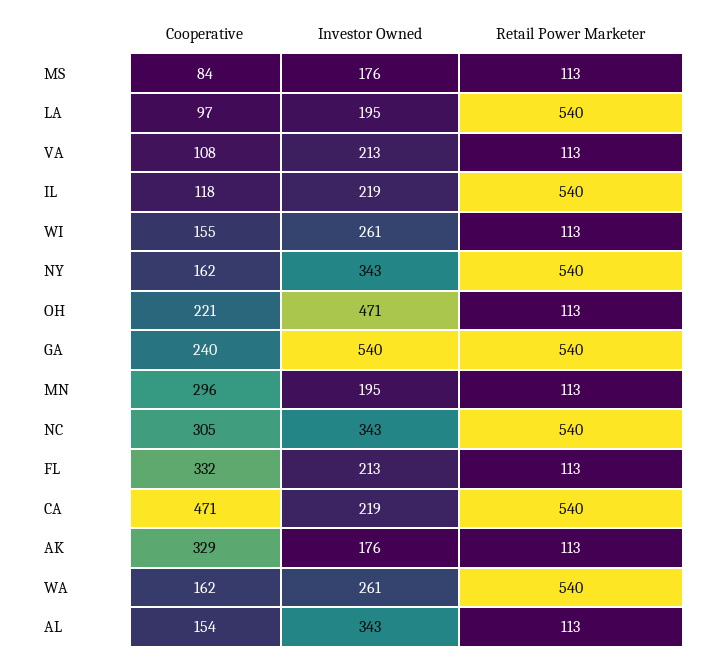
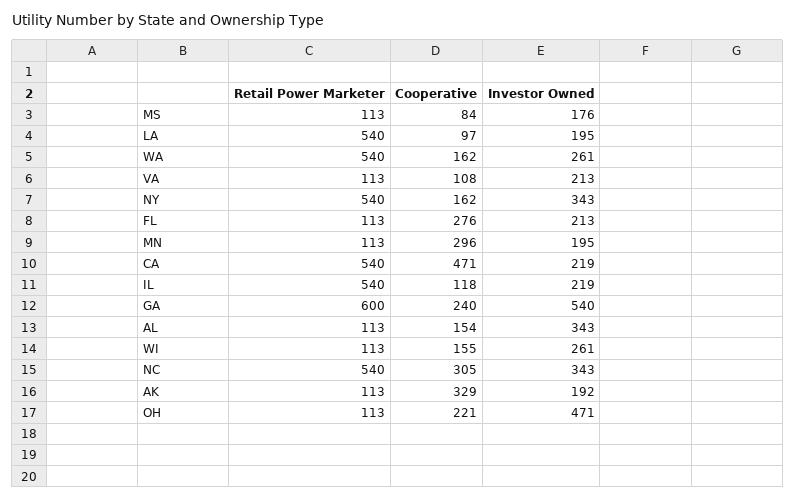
Retail Power Marketer, GA: 540 -> 600
Cooperative, FL: 332 -> 276
Investor Owned, AK: 176 -> 192

